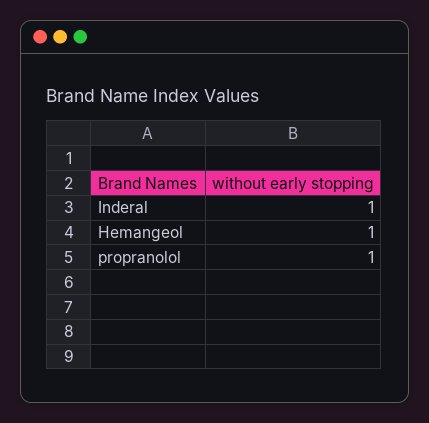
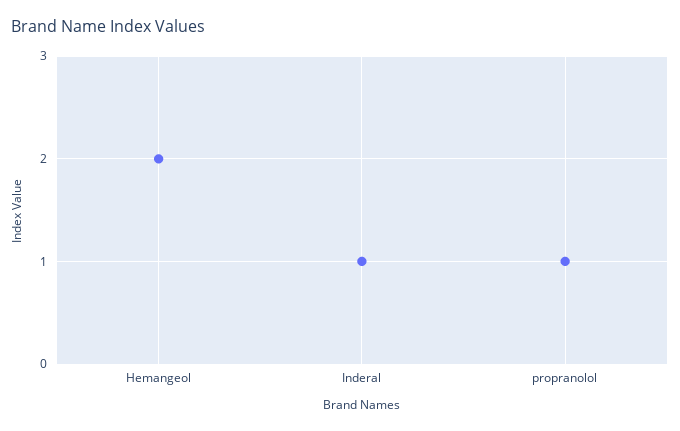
Hemangeol: 1 -> 2

